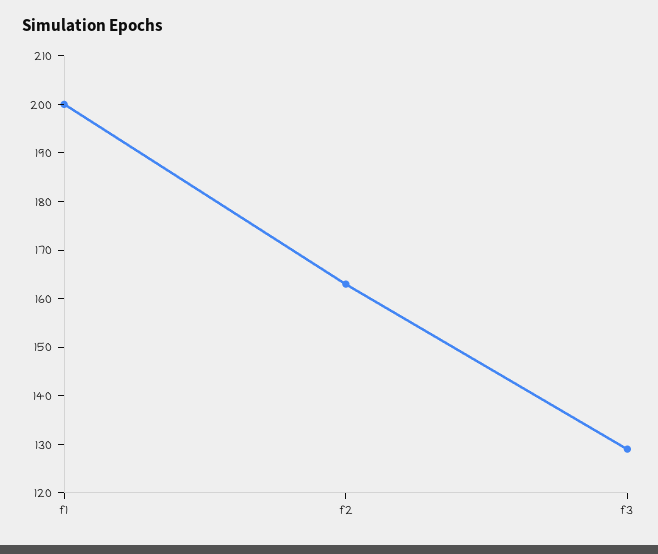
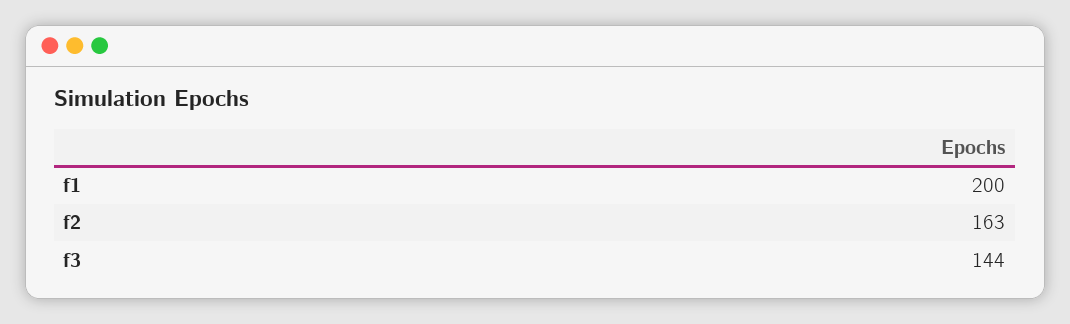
f3: 130 -> 144

